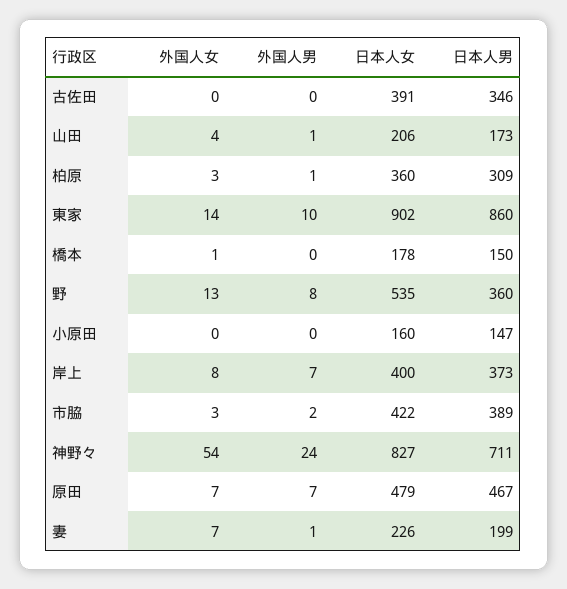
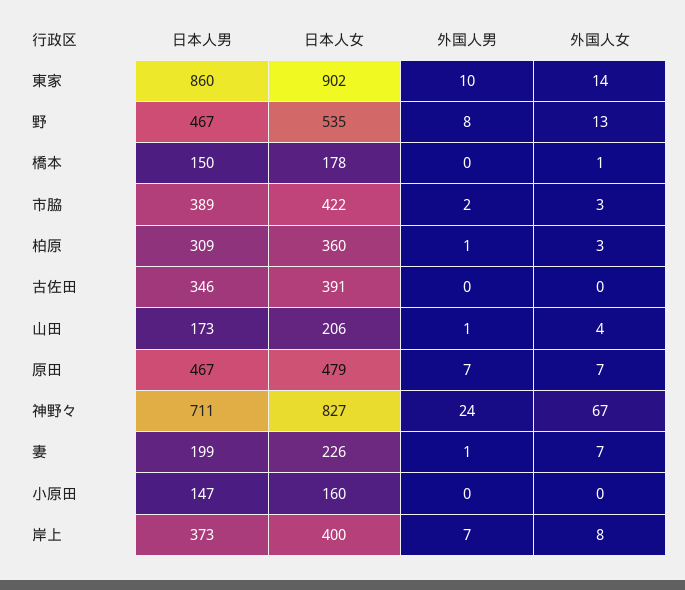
日本人男, 野: 360 -> 467
外国人女, 神野々: 54 -> 67

